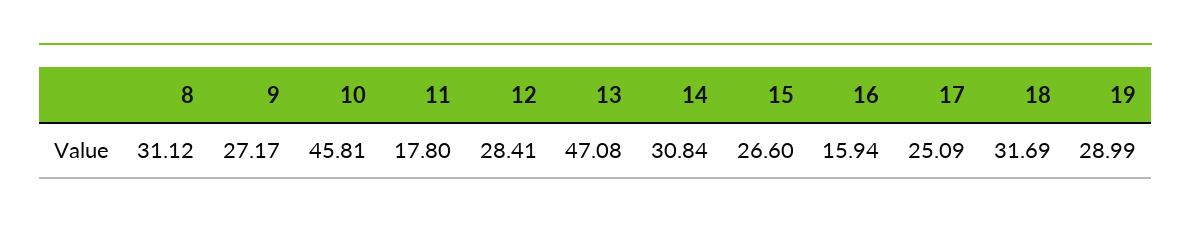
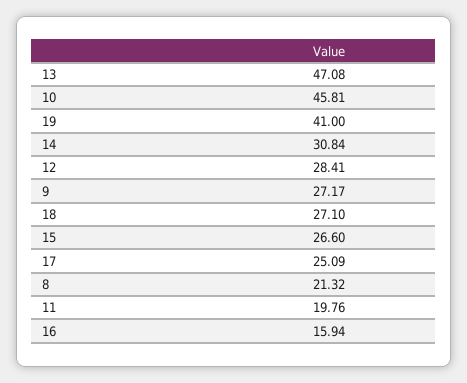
8: 31.12 -> 21.32
11: 17.8 -> 19.76
18: 31.69 -> 27.1
19: 28.99 -> 41

